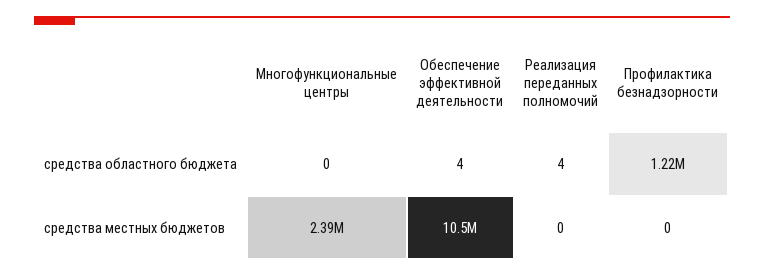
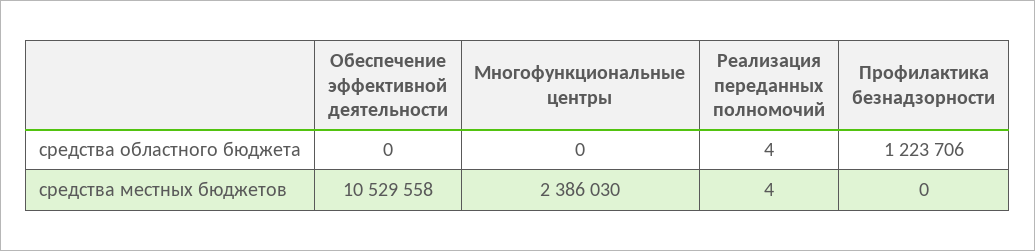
Обеспечение эффективной деятельности, средства областного бюджета: 4 -> 0
Реализация переданных полномочий, средства местных бюджетов: 0 -> 4

